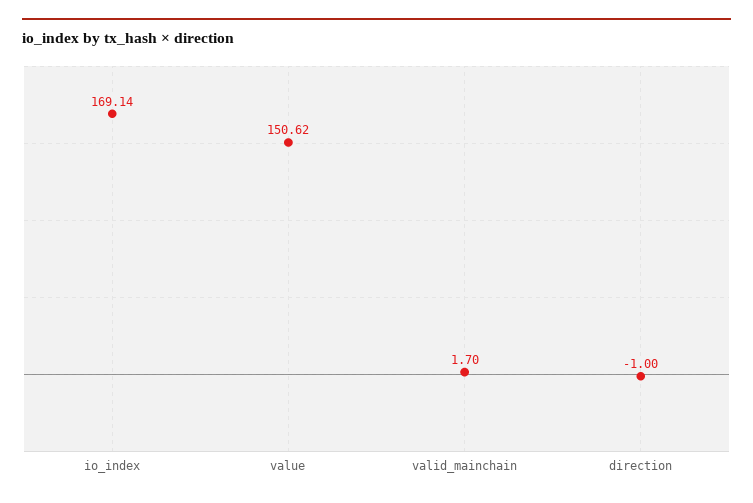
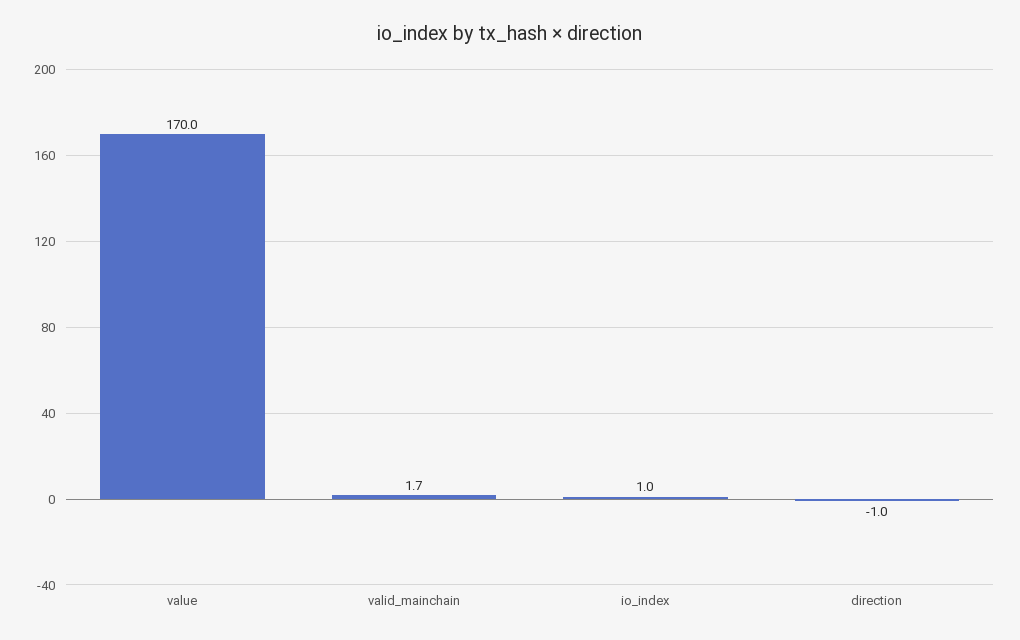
io_index: 169.14 -> 1
value: 150.62 -> 170

